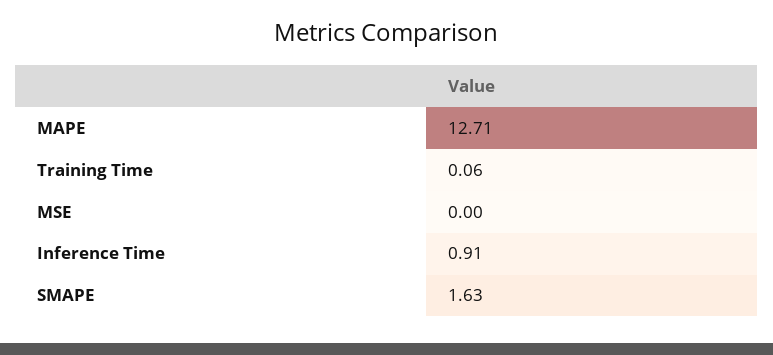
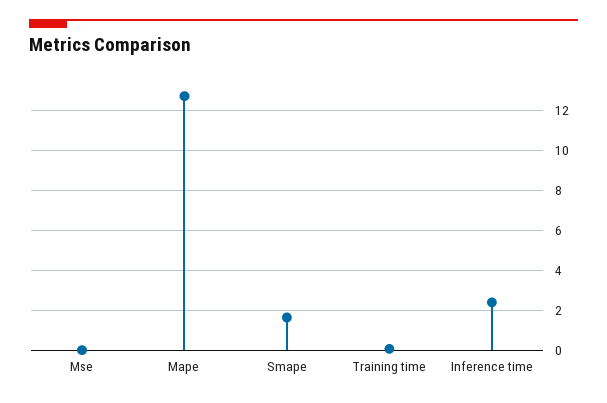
Inference Time: 0.91 -> 2.5

